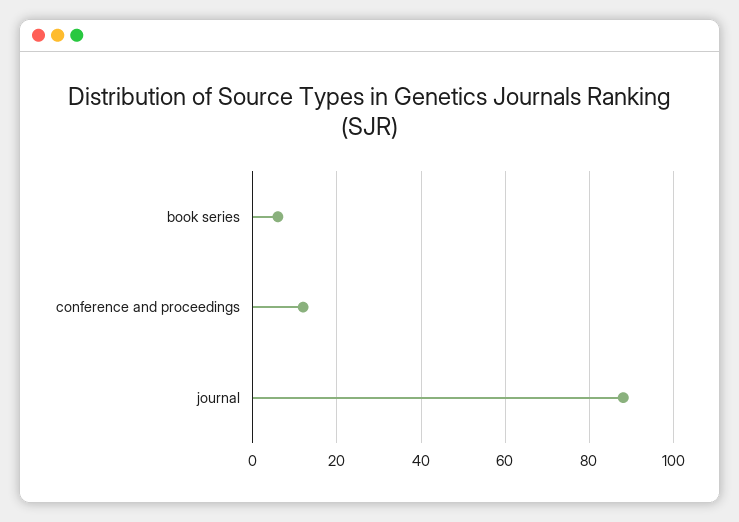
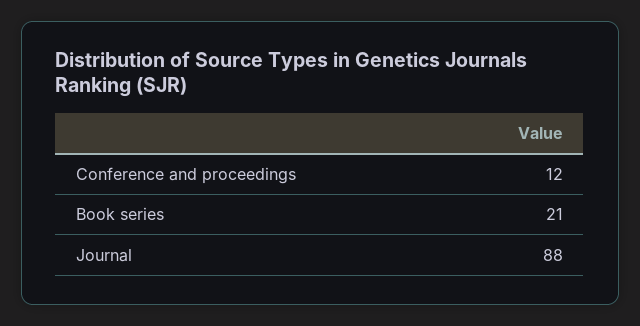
book series: 5 -> 21

